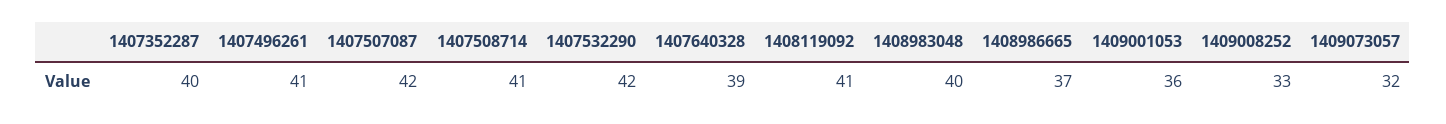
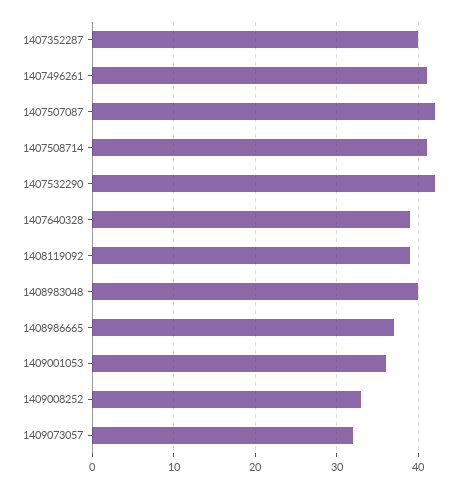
1408119092: 41 -> 39

